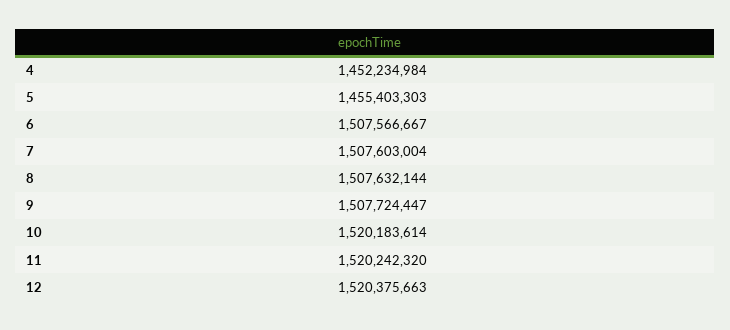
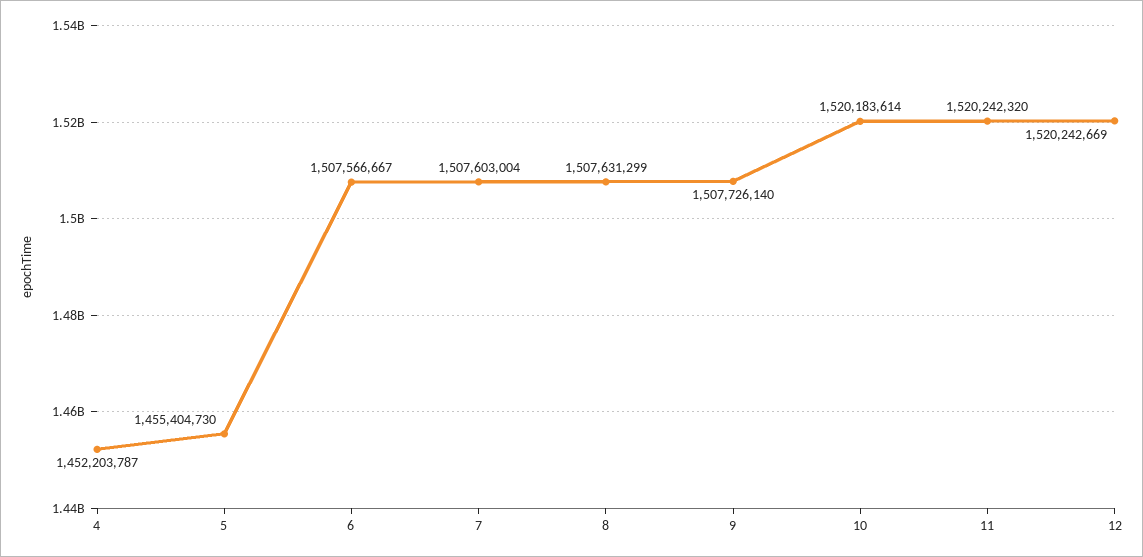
4: 1452234984 -> 1452203787
5: 1455403303 -> 1455404730
8: 1507632144 -> 1507631299
9: 1507724447 -> 1507726140
12: 1520375663 -> 1520242669

